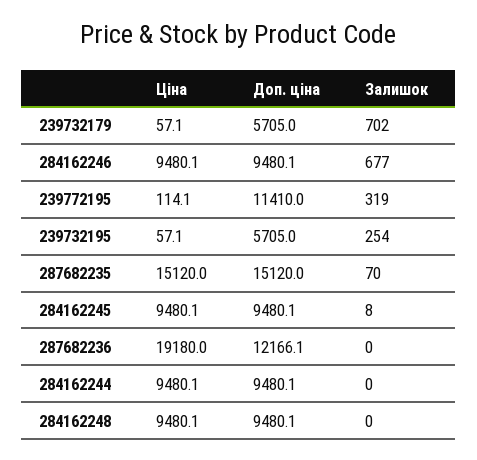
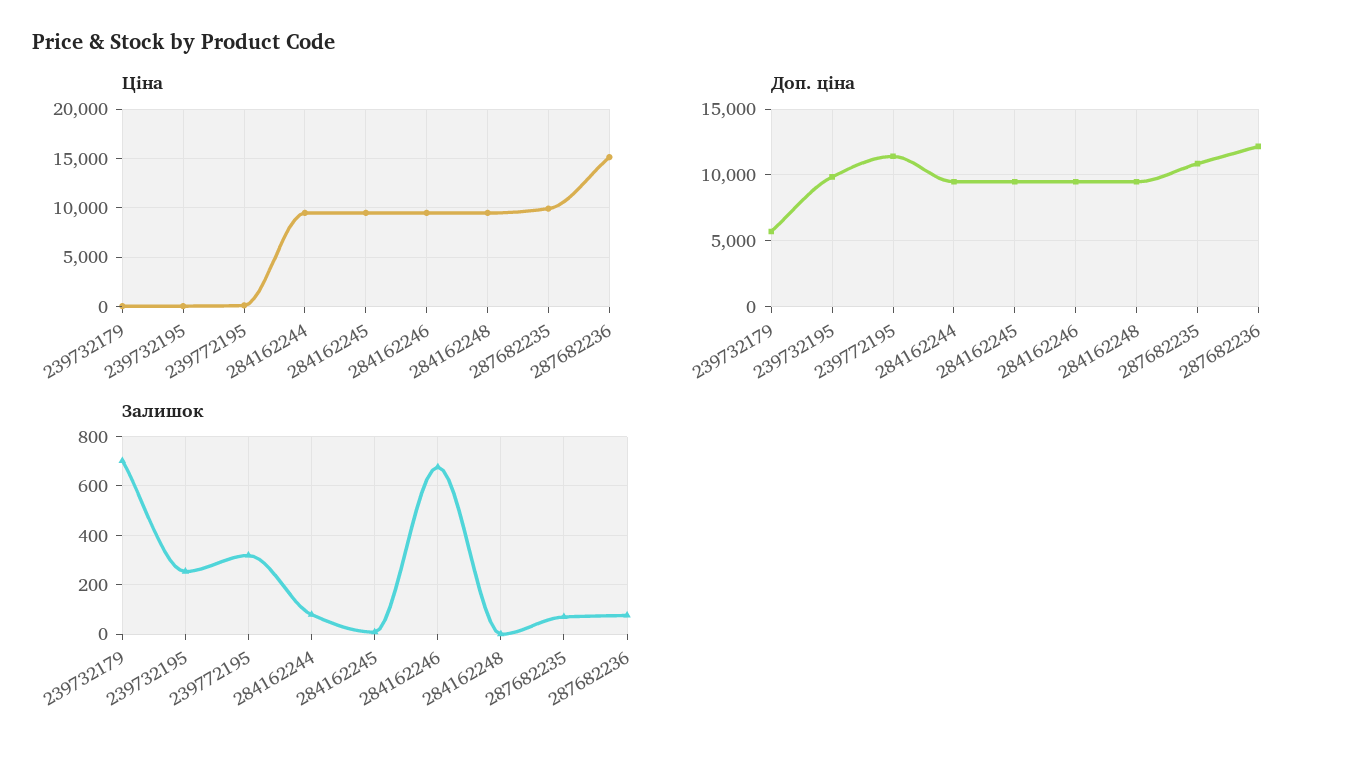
Доп. ціна, 239732195: 5705 -> 10000
Ціна, 287682235: 15120 -> 10000
Доп. ціна, 287682235: 15120 -> 11000
Ціна, 287682236: 19180 -> 15000
Залишок, 287682236: 0 -> 75
Залишок, 284162244: 0 -> 75

